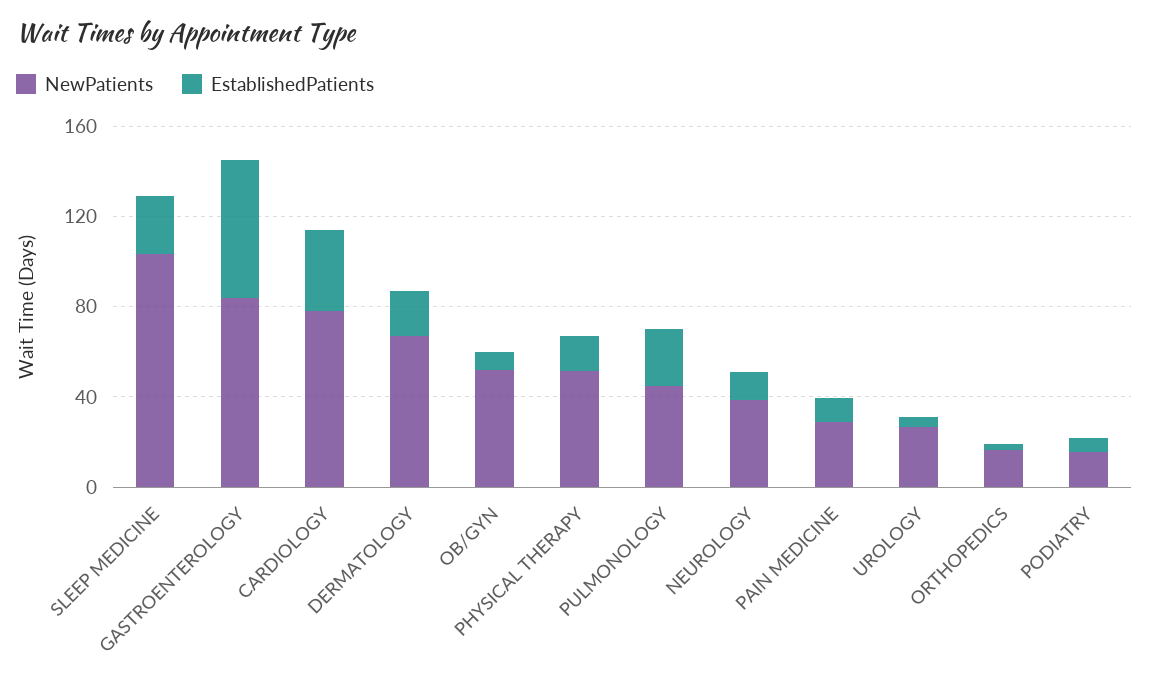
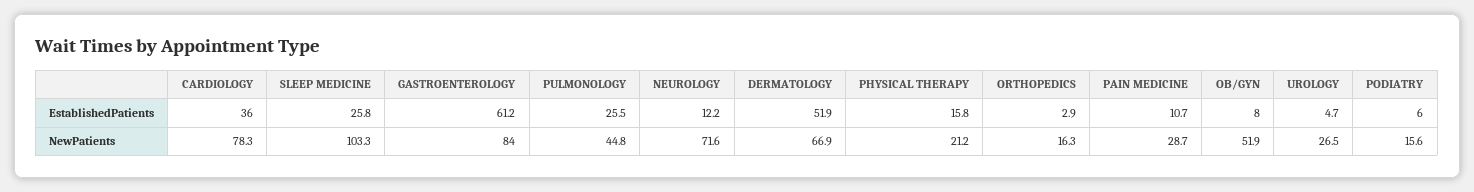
EstablishedPatients, DERMATOLOGY: 20 -> 51.9
NewPatients, PHYSICAL THERAPY: 50 -> 21.2
NewPatients, NEUROLOGY: 40 -> 71.6

